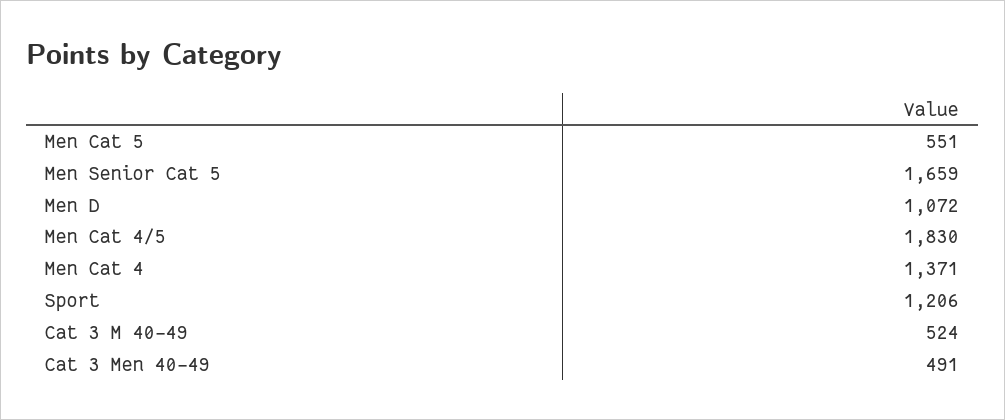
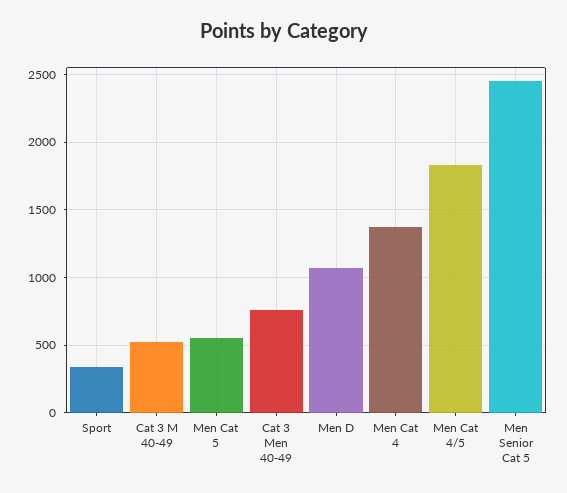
Men Senior Cat 5: 1659 -> 2450
Sport: 1206 -> 350
Cat 3 Men 40-49: 491 -> 750

